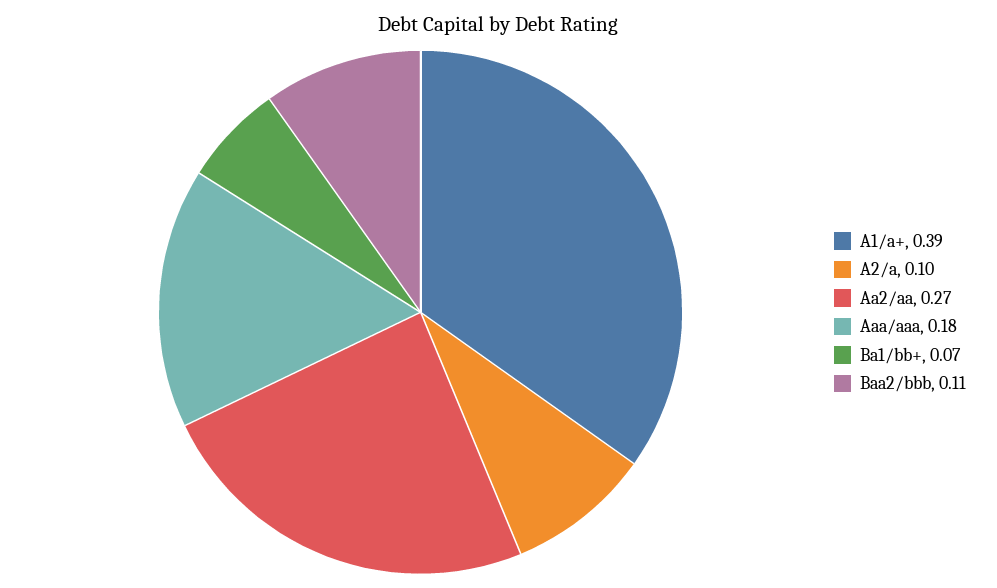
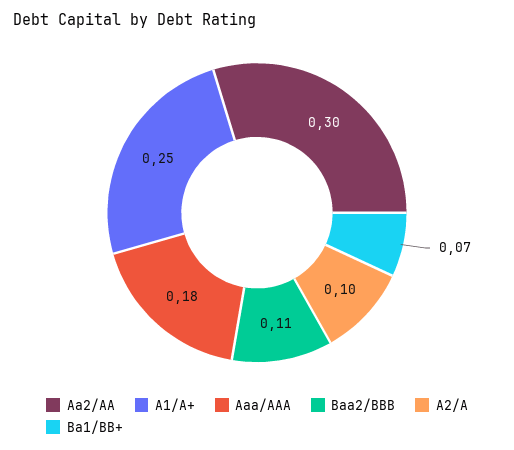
A1/a+: 0.39 -> 0.25
Aa2/aa: 0.27 -> 0.3

